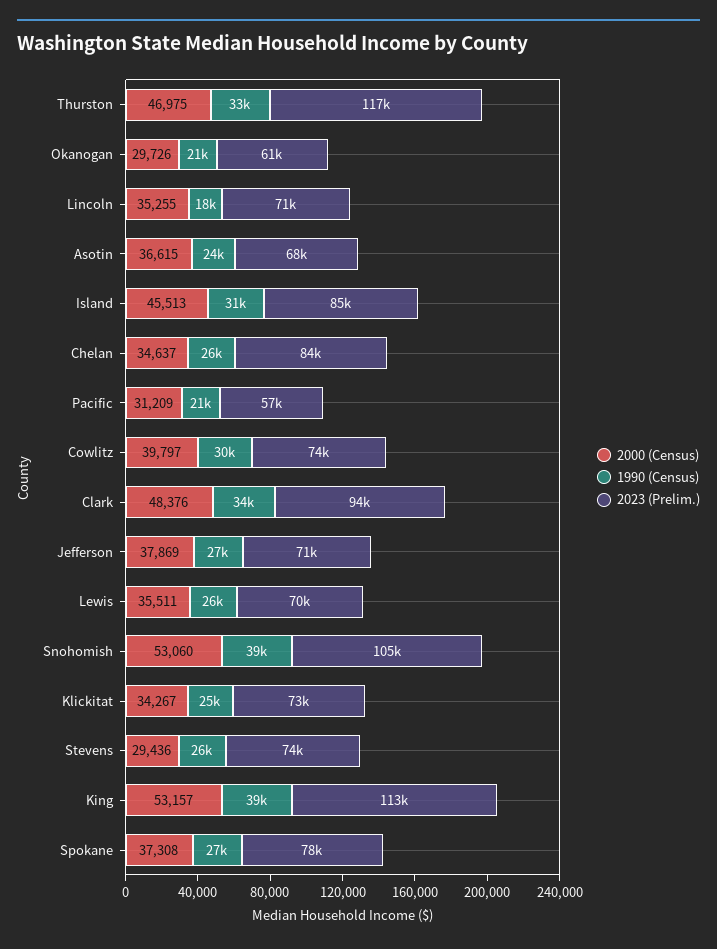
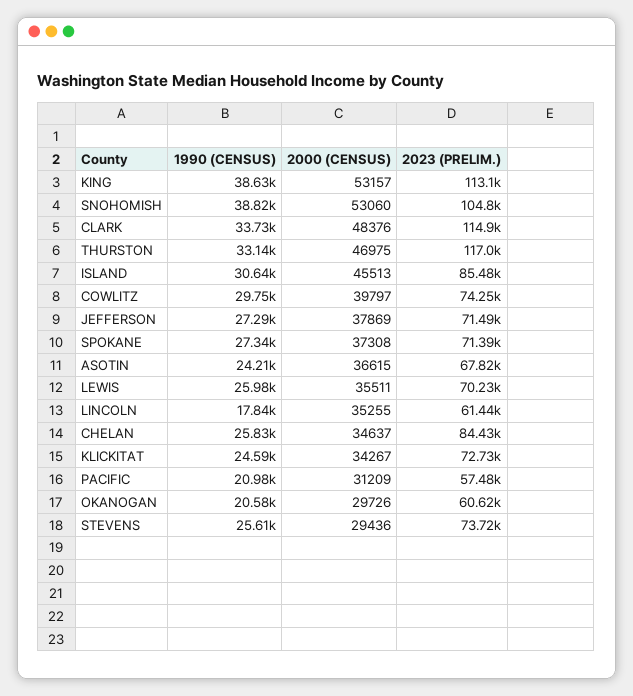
2023 (Prelim.), Lincoln: 71000 -> 61440
2023 (Prelim.), Clark: 94000 -> 114900
2023 (Prelim.), Spokane: 78000 -> 71390

